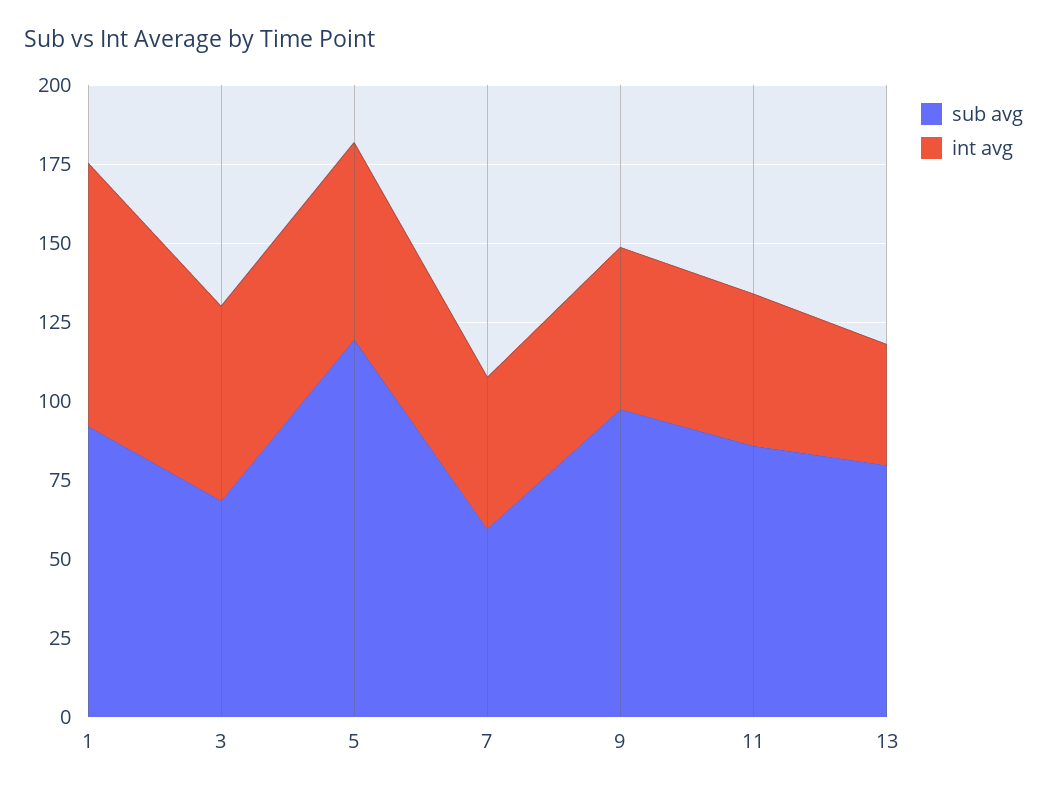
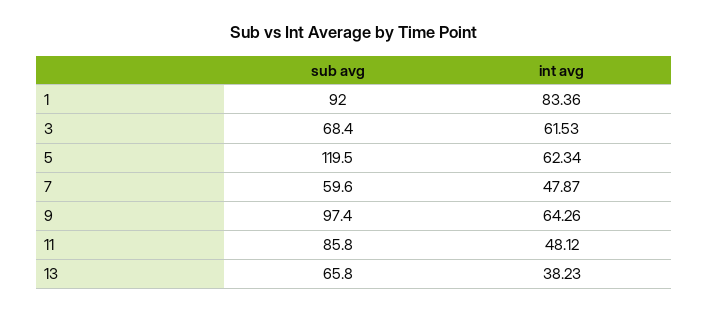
int avg, 9: 50 -> 64.26
sub avg, 13: 80 -> 65.8

